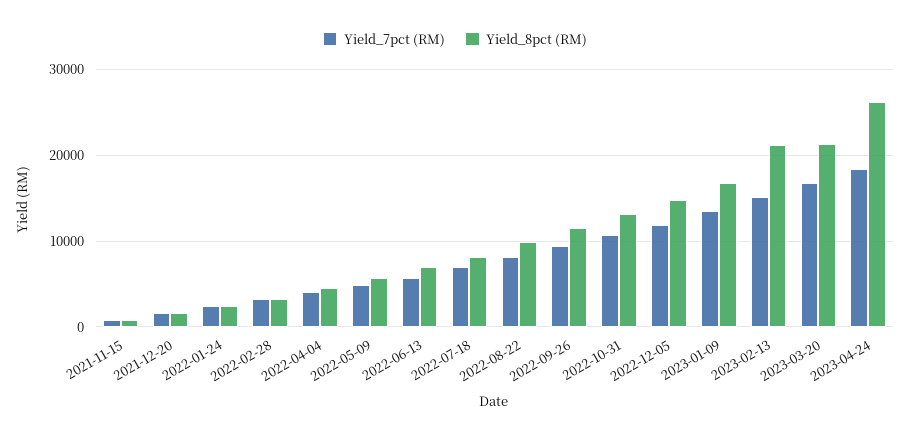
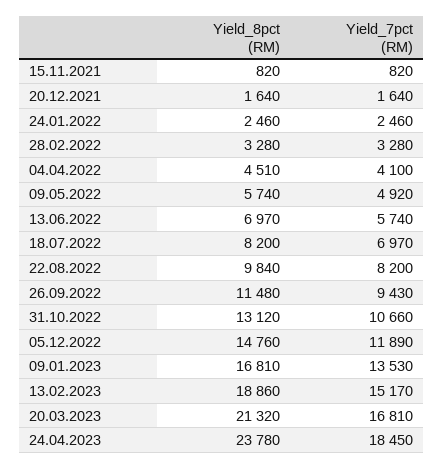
Yield_8pct (RM), 2023-02-13: 21000 -> 18860
Yield_8pct (RM), 2023-04-24: 26000 -> 23780

